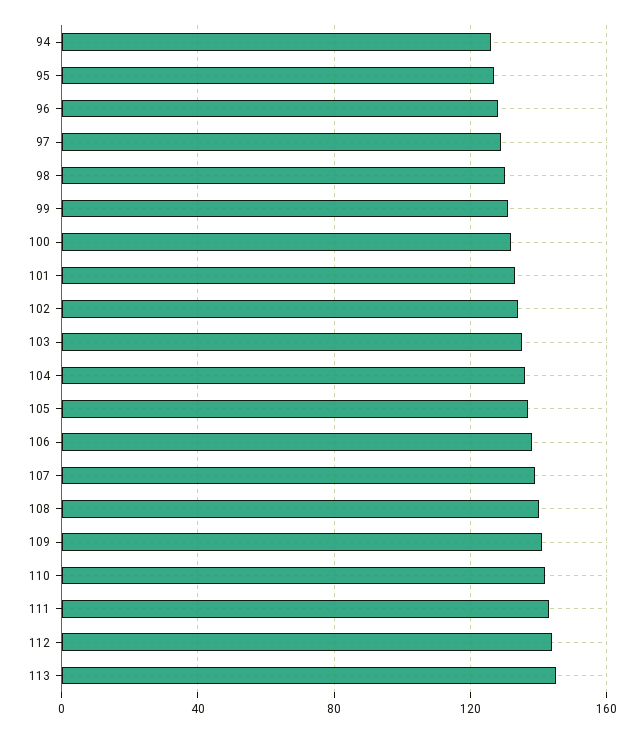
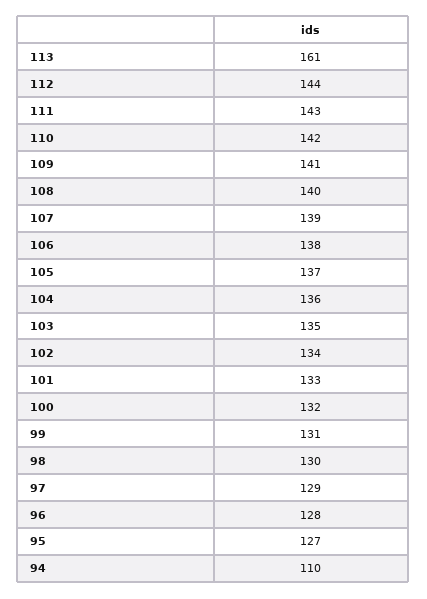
94: 125 -> 110
113: 145 -> 161

